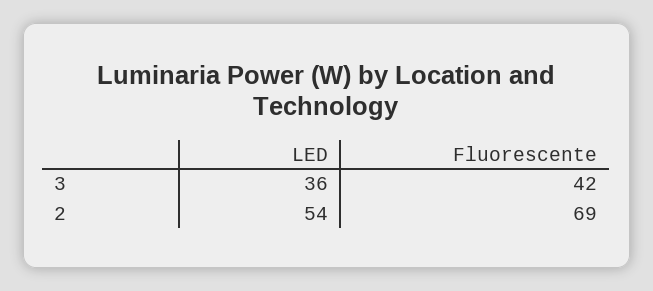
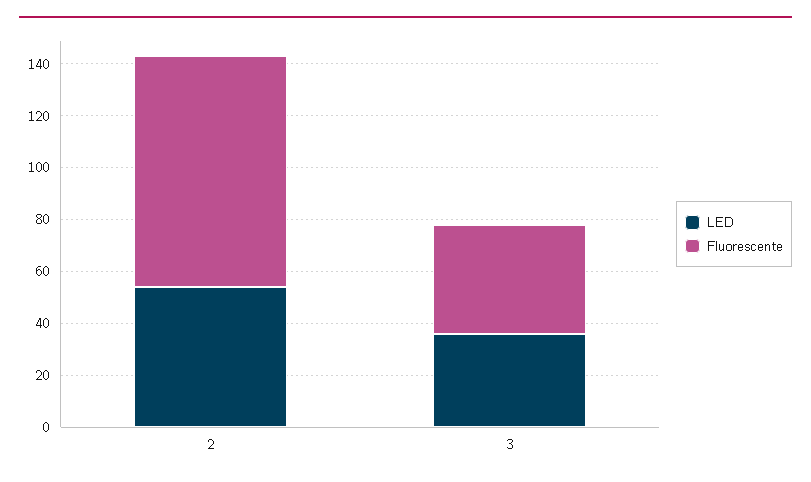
Fluorescente, 2: 69 -> 90

